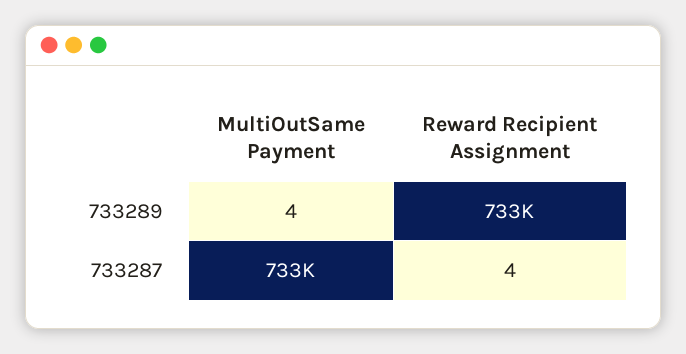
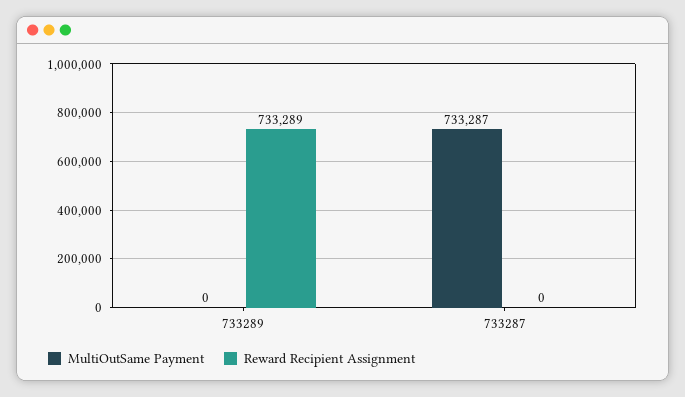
MultiOutSame Payment, 733289: 4 -> 0
Reward Recipient Assignment, 733287: 4 -> 0

